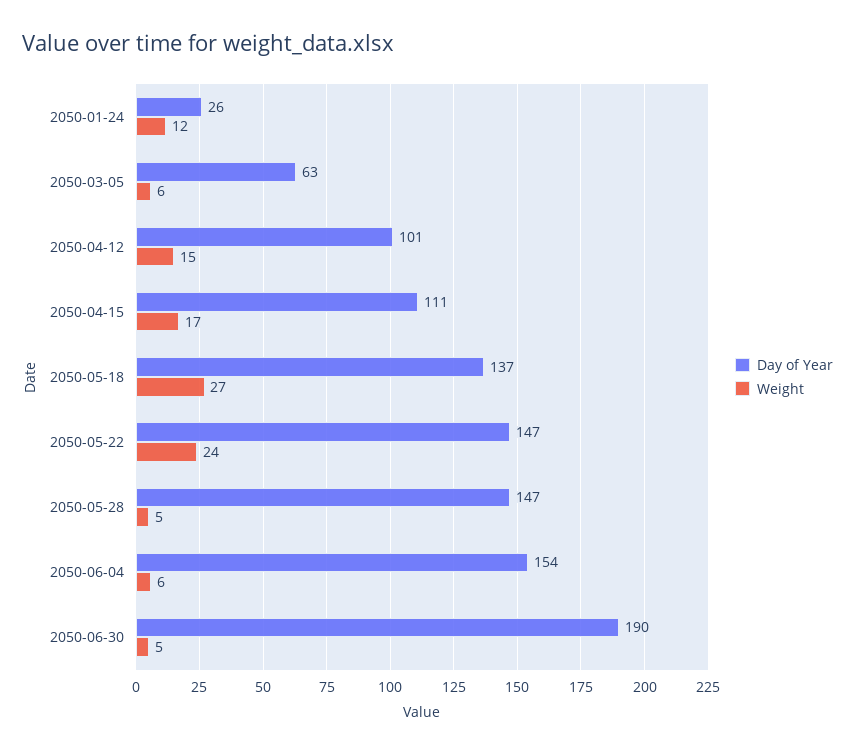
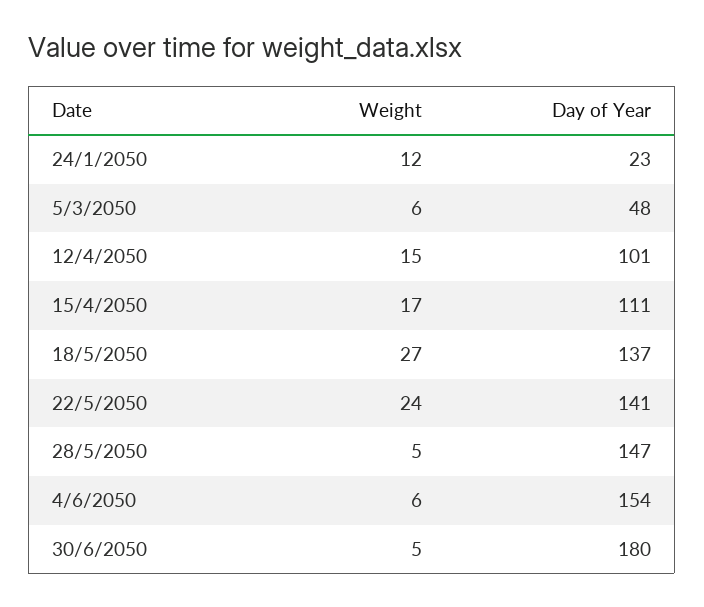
Day of Year, 2050-01-24: 26 -> 23
Day of Year, 2050-03-05: 63 -> 48
Day of Year, 2050-05-22: 147 -> 141
Day of Year, 2050-06-30: 190 -> 180

